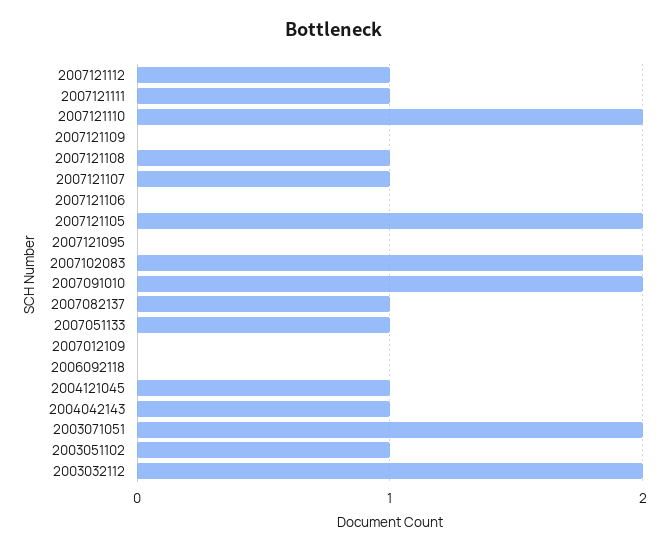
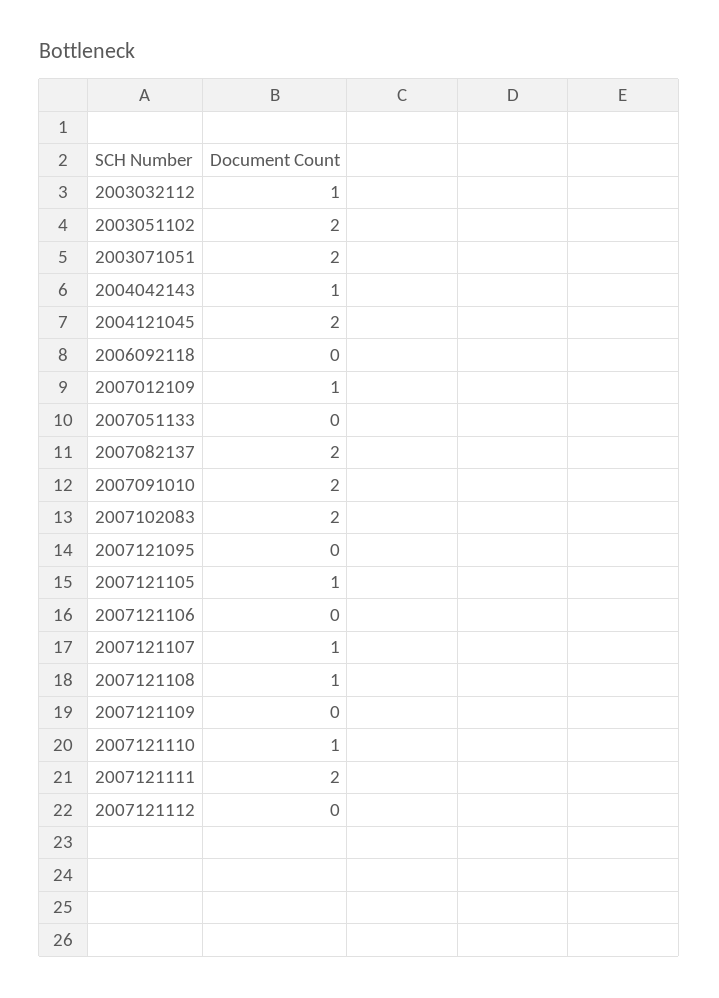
2007121112: 1 -> 0
2007121111: 1 -> 2
2007121110: 2 -> 1
2007121105: 2 -> 1
2007082137: 1 -> 2
2007051133: 1 -> 0
2007012109: 0 -> 1
2004121045: 1 -> 2
2003051102: 1 -> 2
2003032112: 2 -> 1

